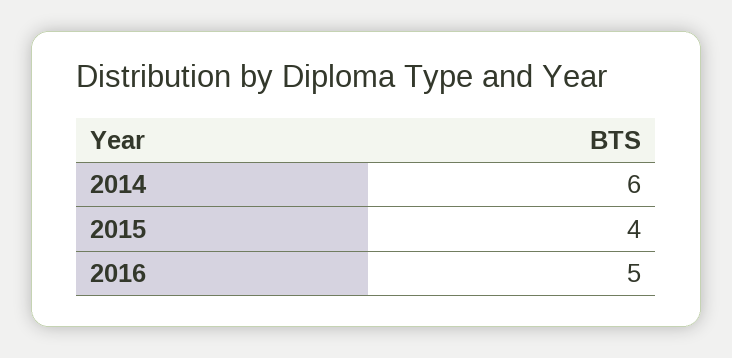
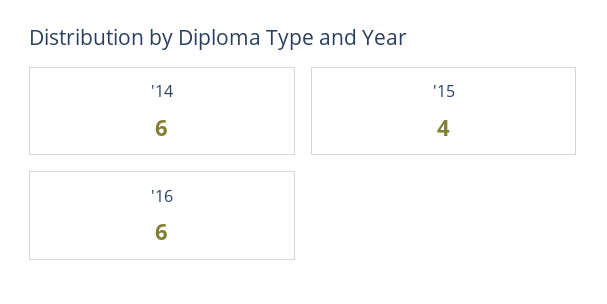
2016: 5 -> 6

